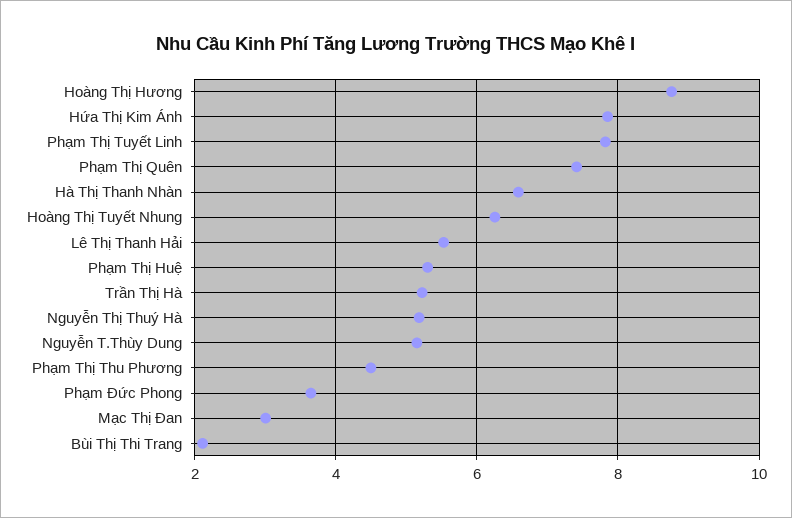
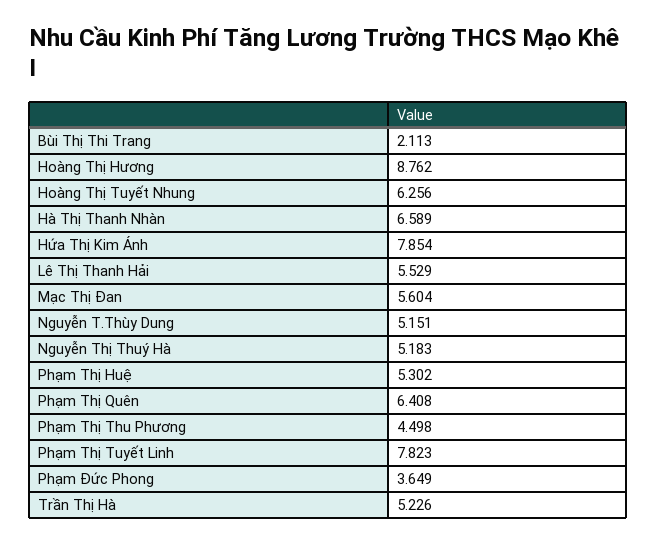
Phạm Thị Quên: 7.4 -> 6.408
Mạc Thị Đan: 3 -> 5.604

